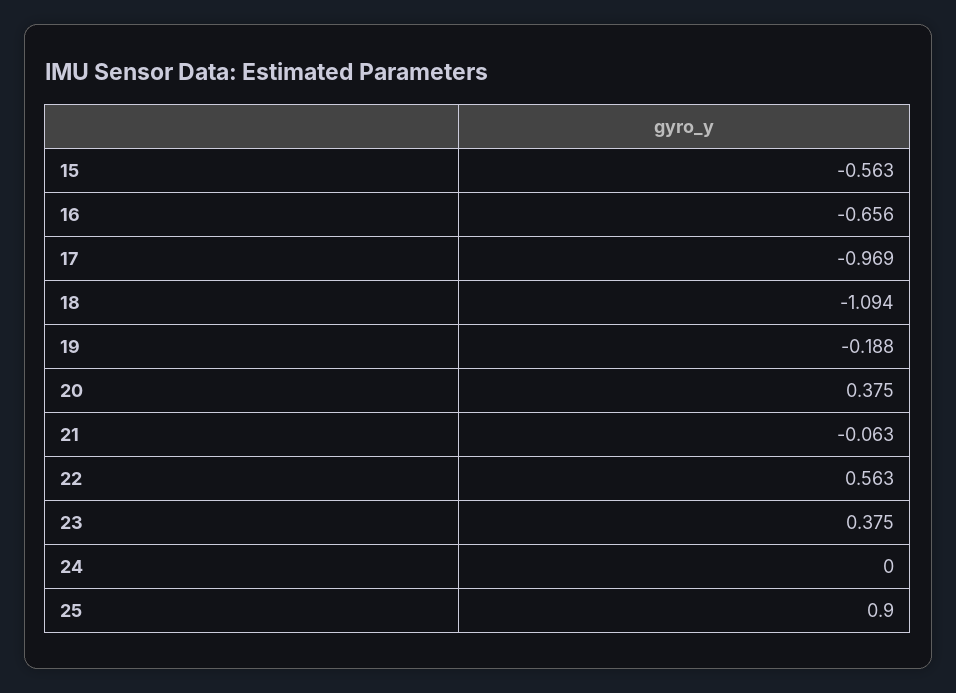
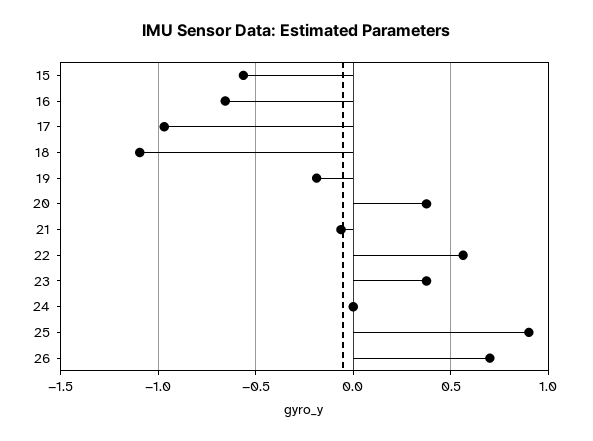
26: none -> 0.7

